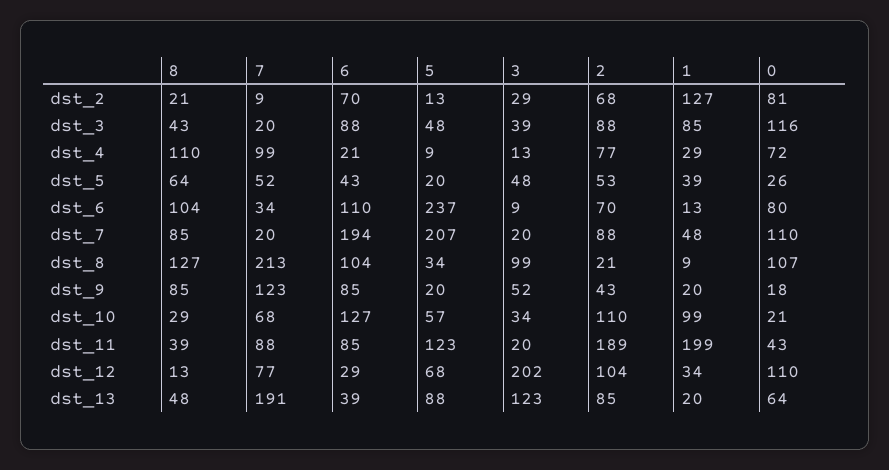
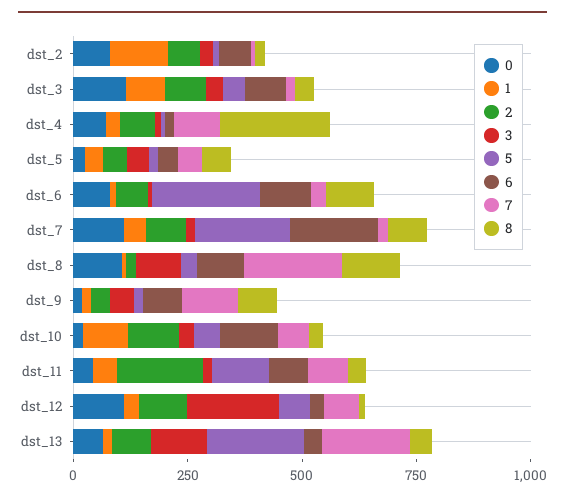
8, dst_4: 110 -> 250
1, dst_11: 199 -> 50
5, dst_13: 88 -> 200

